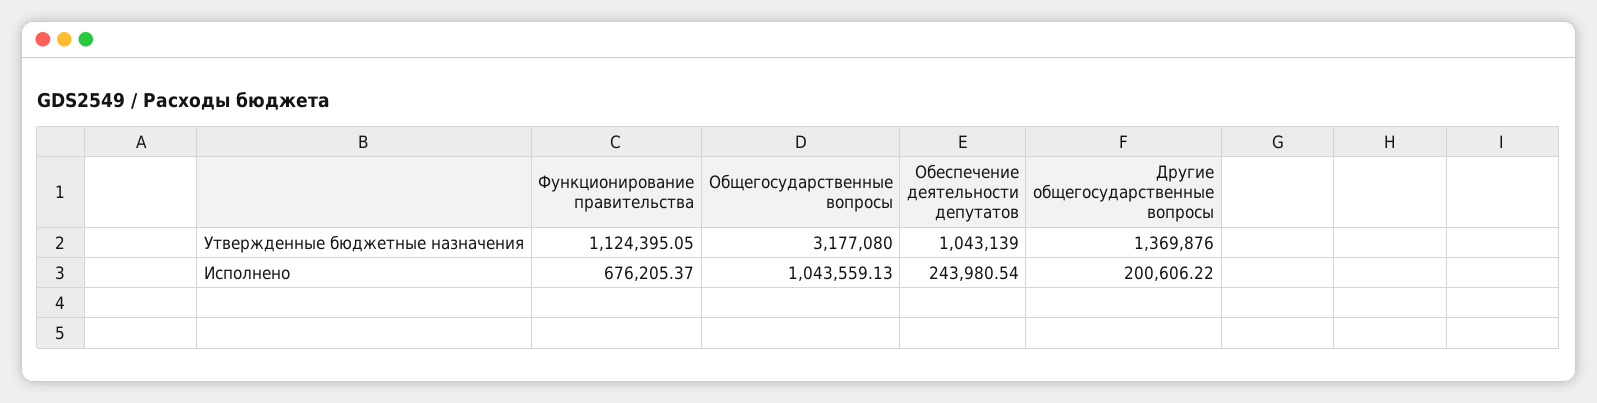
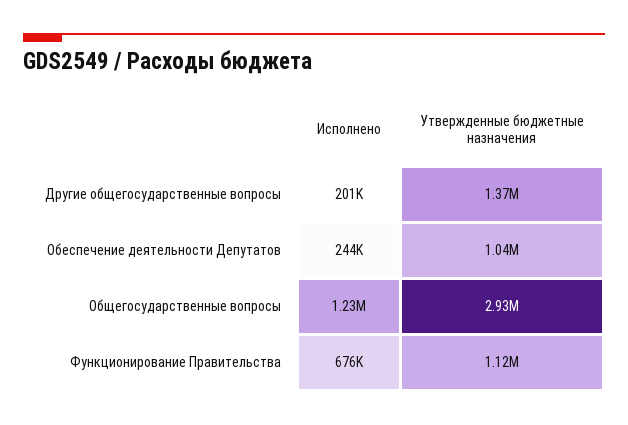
Общегосударственные вопросы, Утвержденные бюджетные назначения: 3177080 -> 2930000
Общегосударственные вопросы, Исполнено: 1043559.13 -> 1230000

